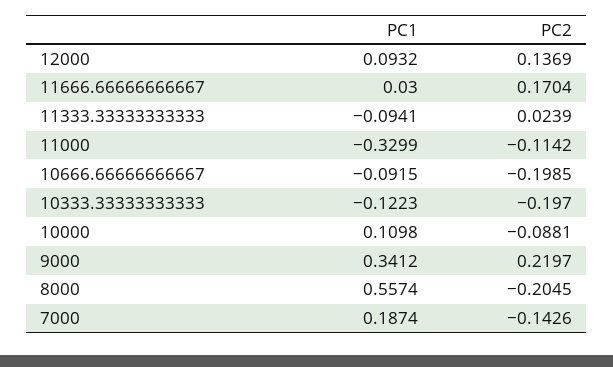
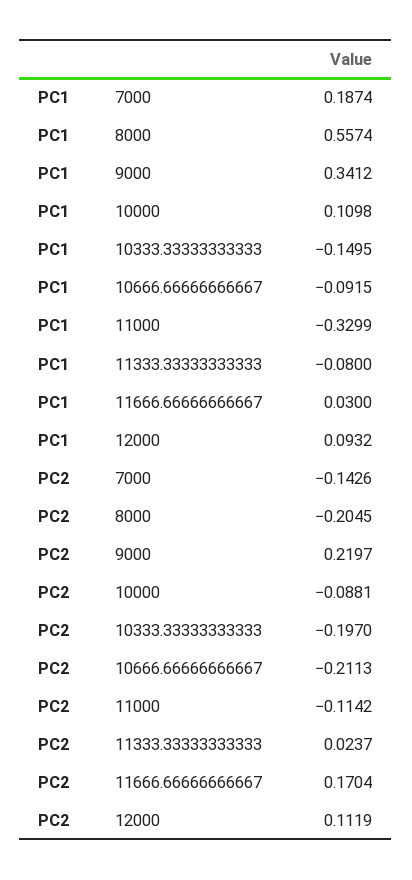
PC2, 12000: 0.1369 -> 0.1119
PC1, 11333.33333333333: -0.0941 -> -0.08
PC2, 11333.33333333333: 0.0239 -> 0.0237
PC2, 10666.66666666667: -0.1985 -> -0.2113
PC1, 10333.33333333333: -0.1223 -> -0.1495

